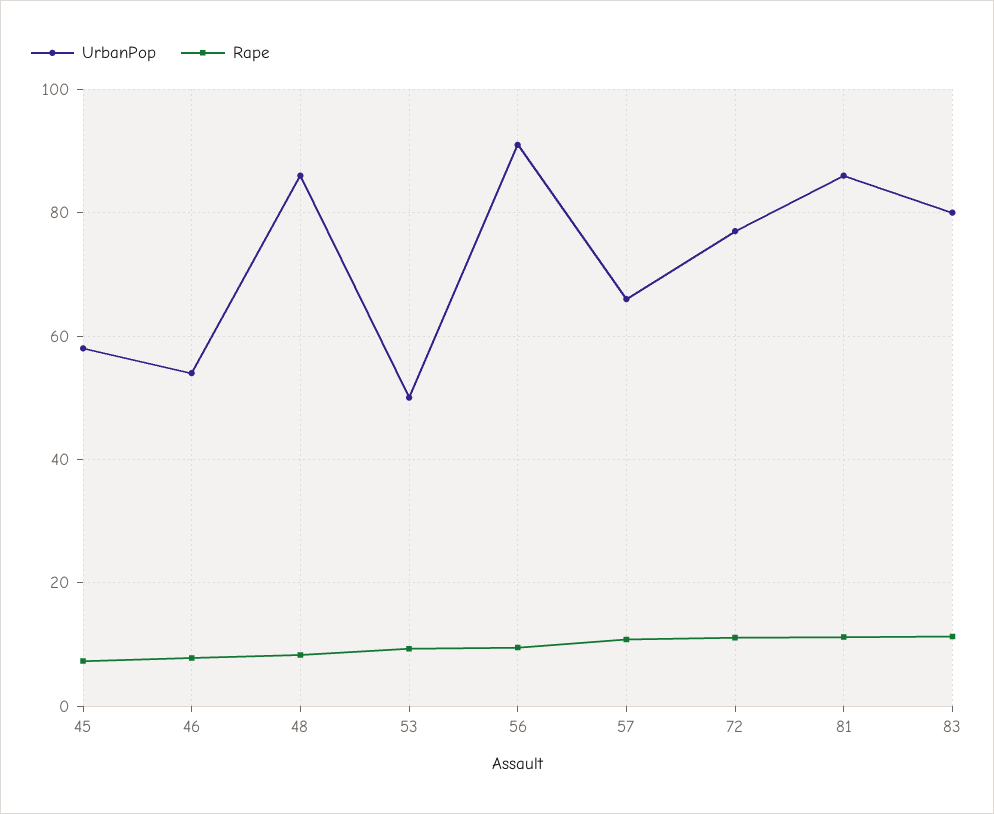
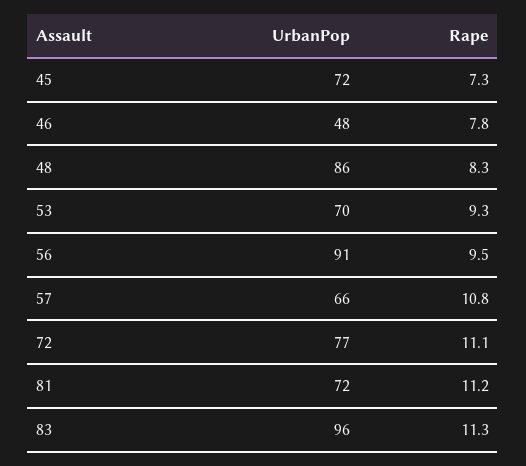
UrbanPop, 45: 58 -> 72
UrbanPop, 46: 54 -> 48
UrbanPop, 53: 50 -> 70
UrbanPop, 81: 86 -> 72
UrbanPop, 83: 80 -> 96

